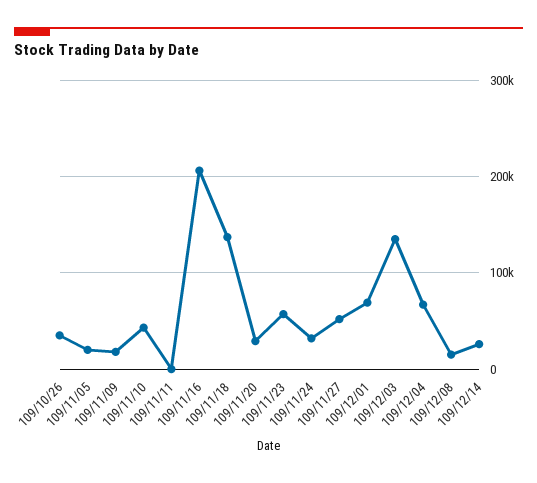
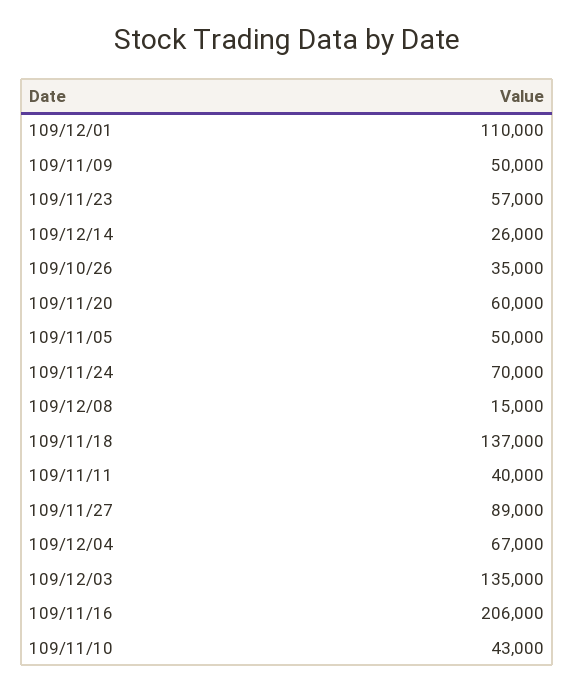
109/11/05: 20000 -> 50000
109/11/09: 20000 -> 50000
109/11/11: 0 -> 40000
109/11/20: 30000 -> 60000
109/11/24: 30000 -> 70000
109/11/27: 50000 -> 89000
109/12/01: 70000 -> 110000

